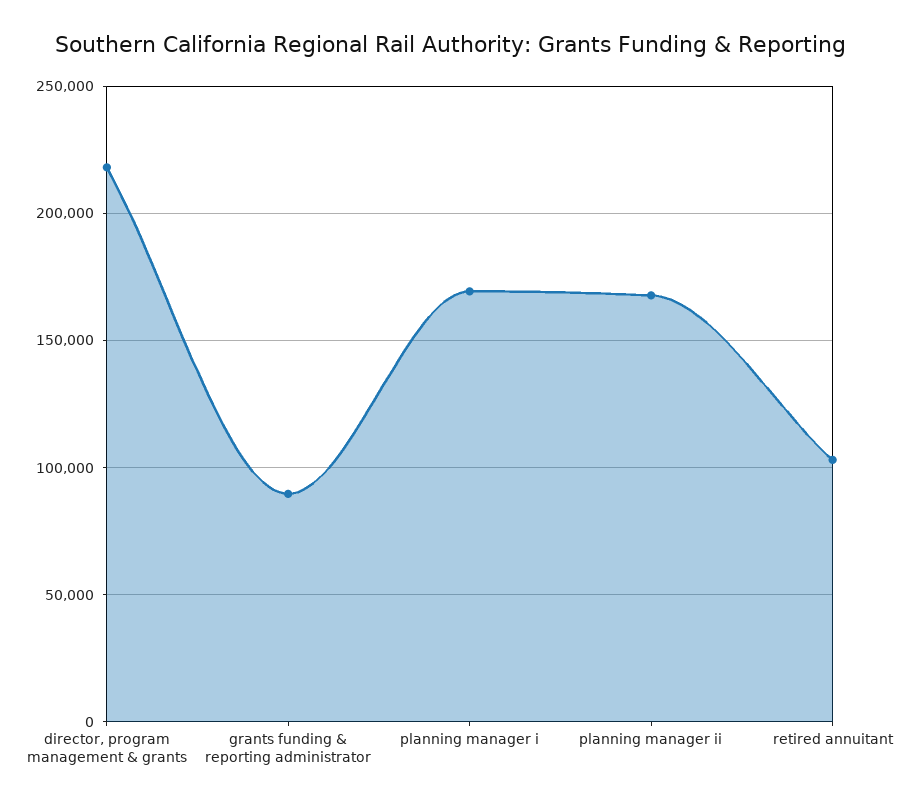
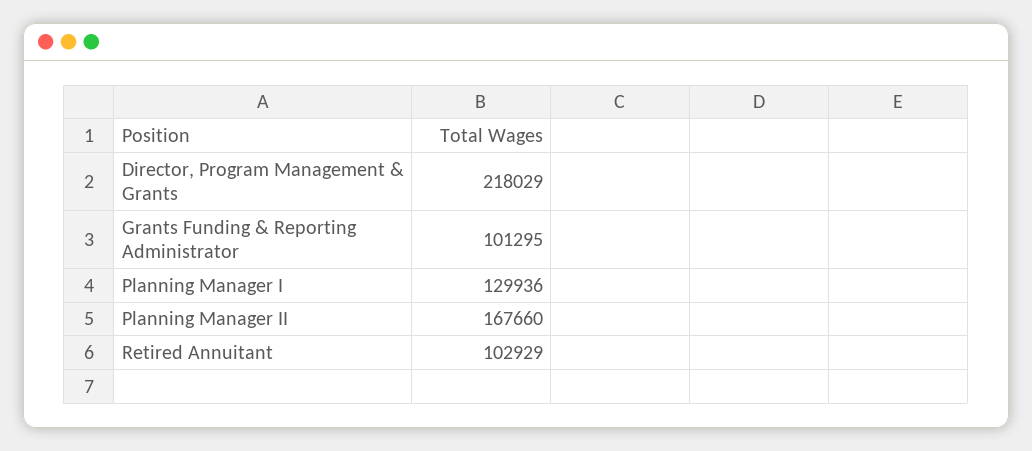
grants funding & reporting administrator: 90000 -> 101295
planning manager i: 170000 -> 129936

